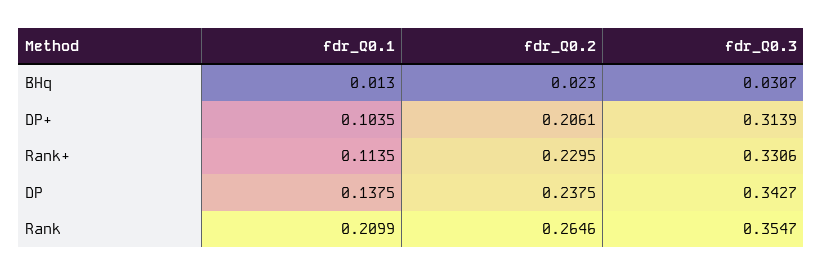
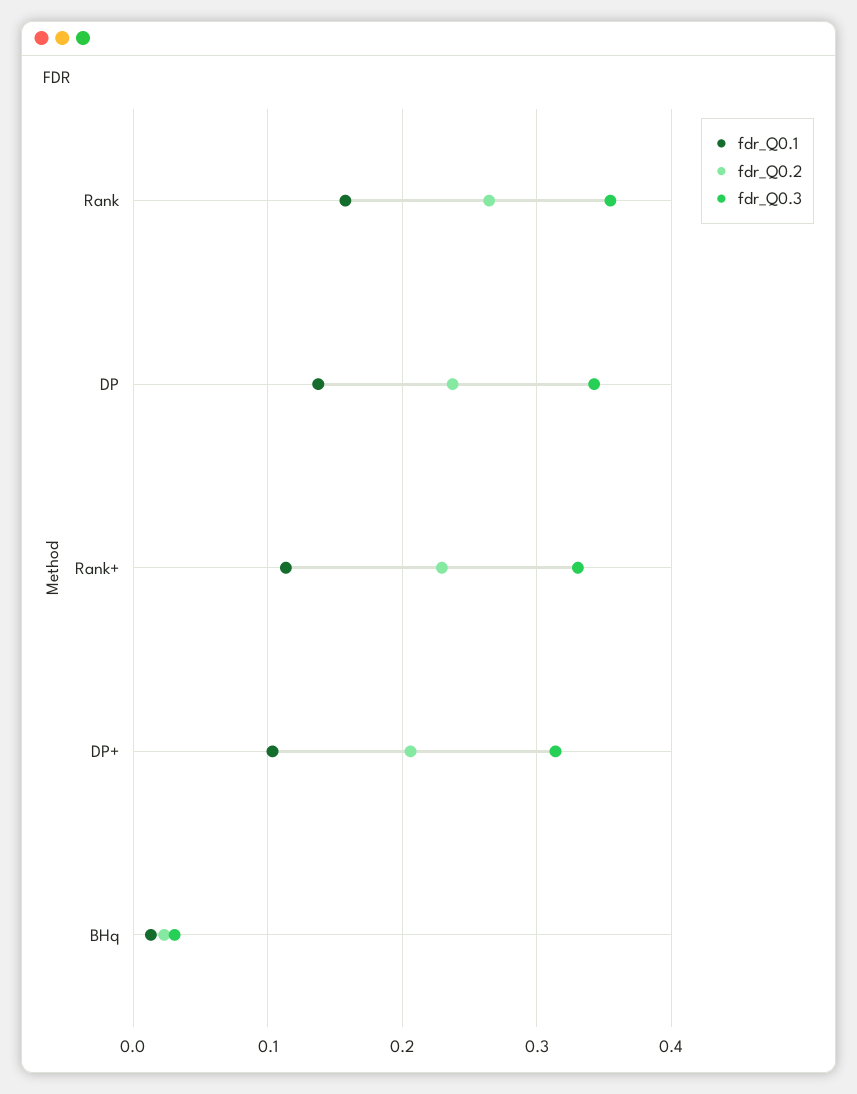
fdr_Q0.1, Rank: 0.2099 -> 0.16

